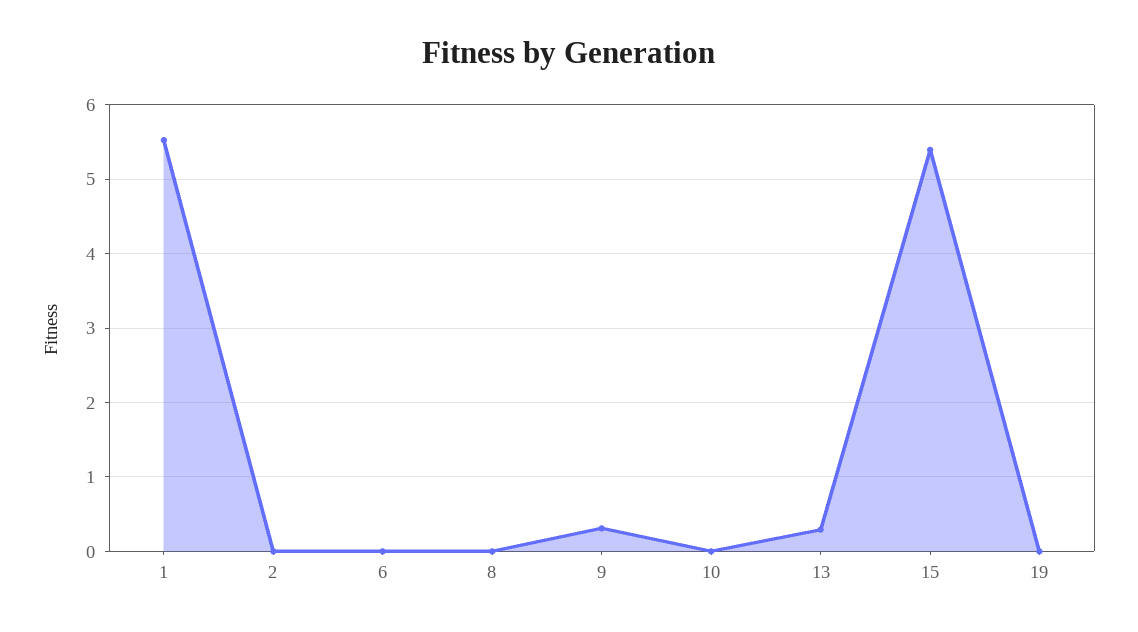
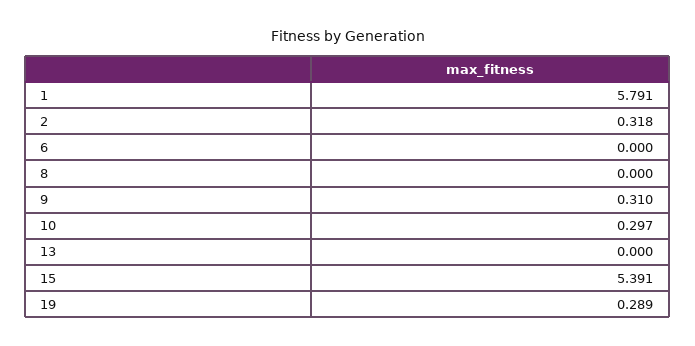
1: 5.5 -> 5.791
2: 0 -> 0.318
10: 0 -> 0.297
13: 0.3 -> 0
19: 0 -> 0.289

